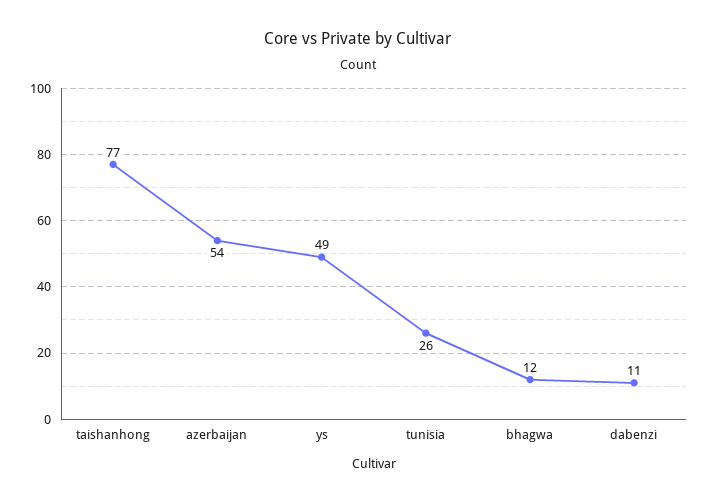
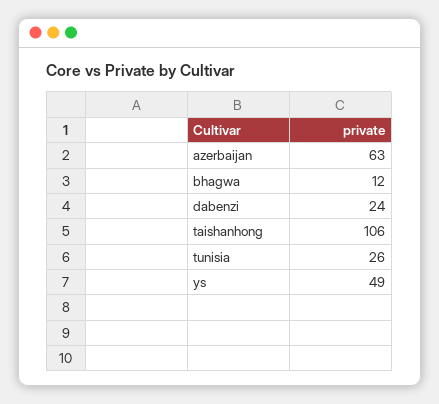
taishanhong: 77 -> 106
azerbaijan: 54 -> 63
dabenzi: 11 -> 24

